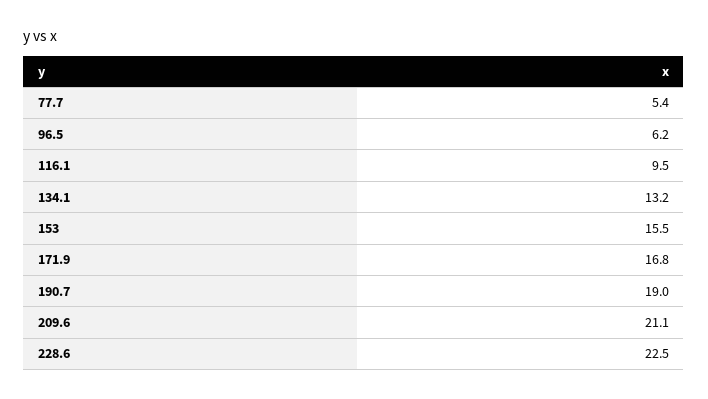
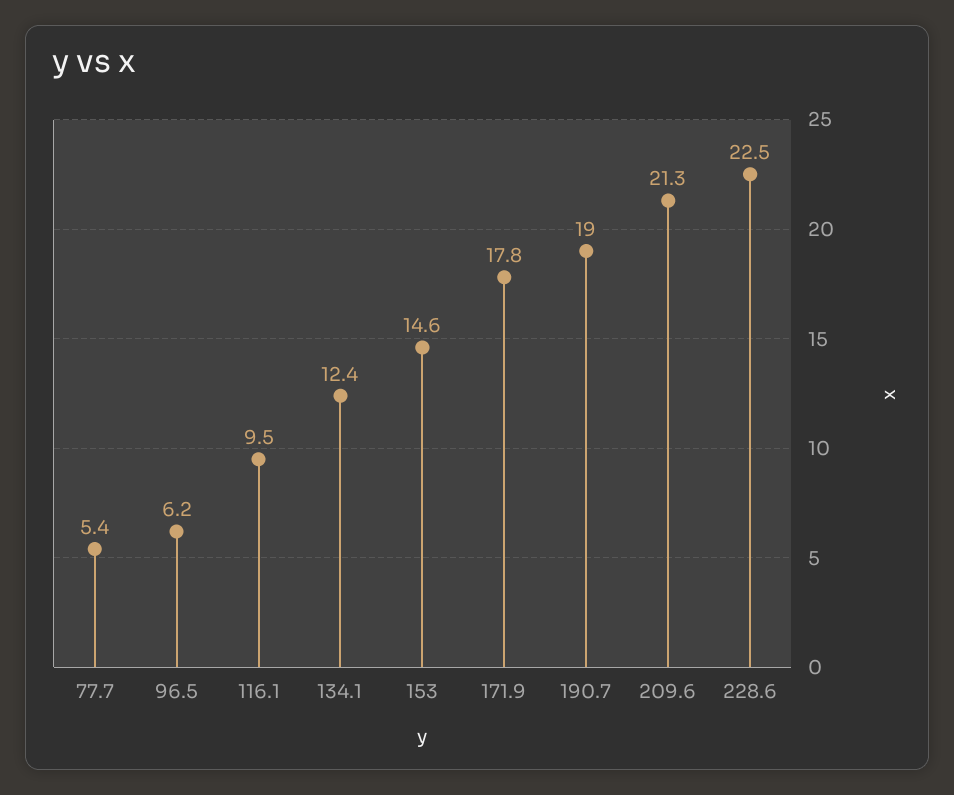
134.1: 13.2 -> 12.4
153: 15.5 -> 14.6
171.9: 16.8 -> 17.8
209.6: 21.1 -> 21.3

